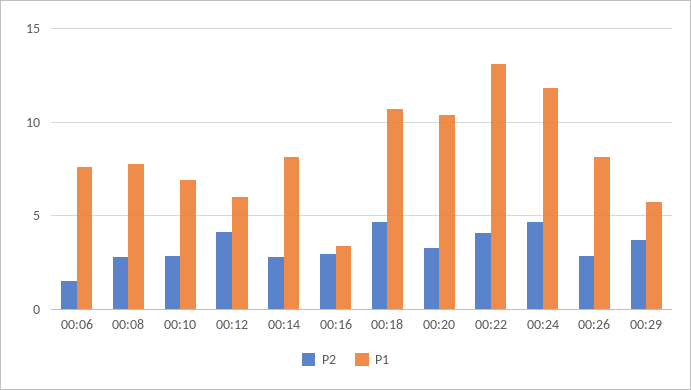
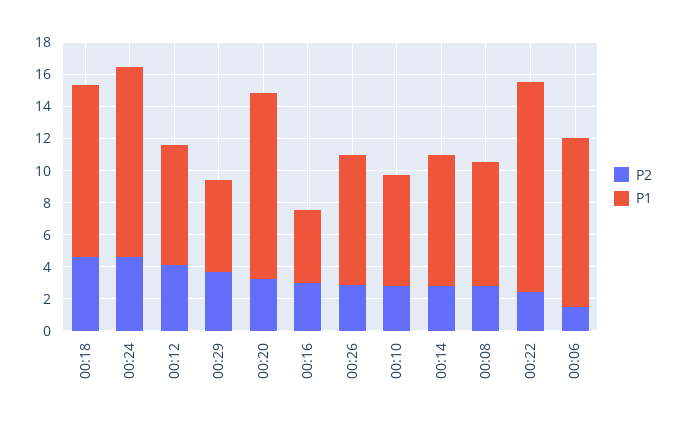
P1, 00:06: 7.5 -> 10.5
P1, 00:12: 6 -> 7.5
P1, 00:16: 3.5 -> 4.5
P1, 00:20: 10.5 -> 11.5
P2, 00:22: 4 -> 2.5

